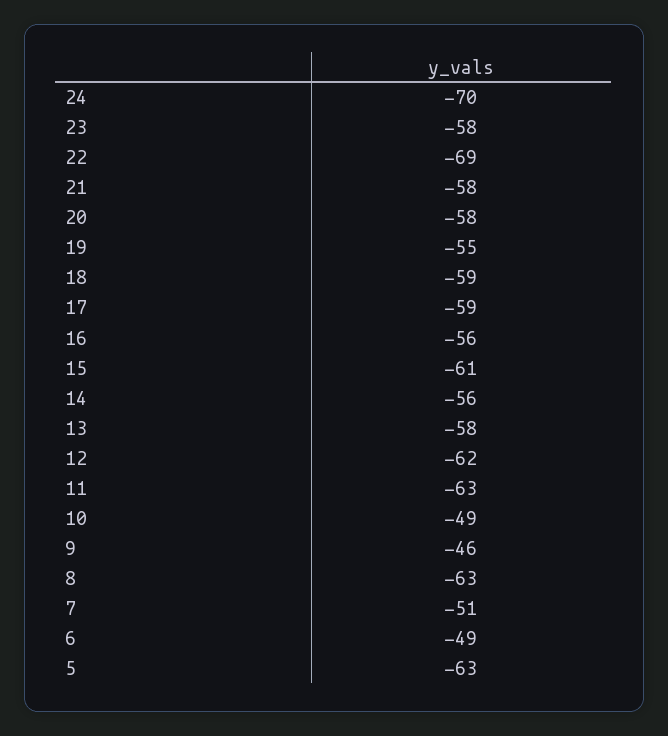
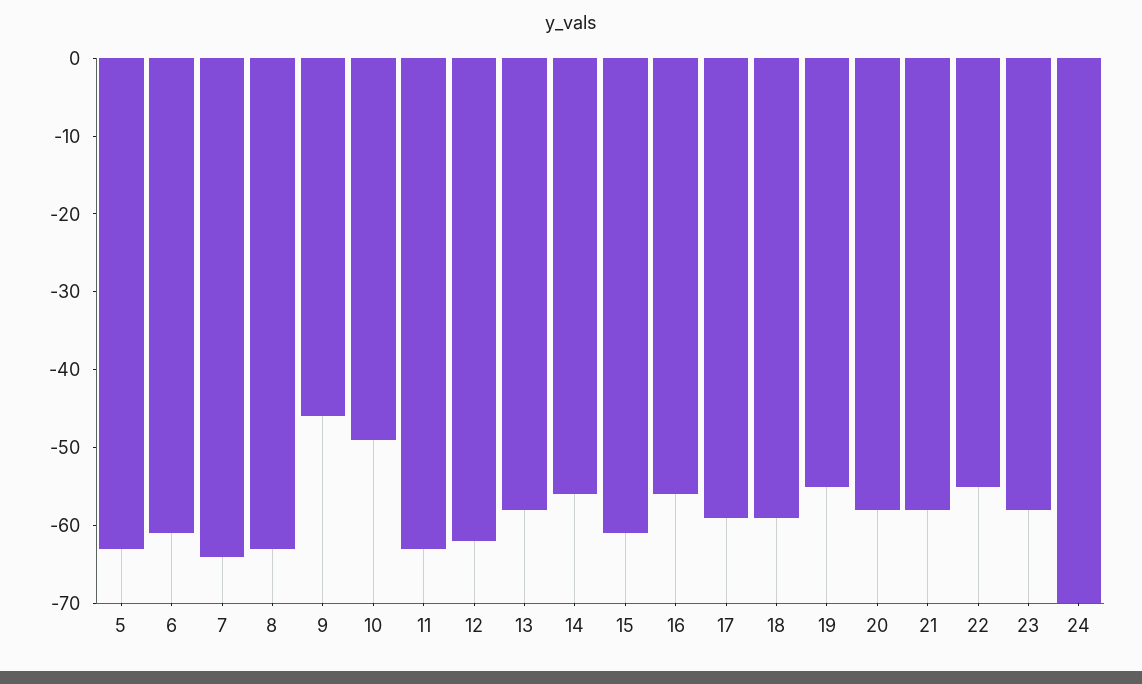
22: -69 -> -55
7: -51 -> -65
6: -49 -> -60

